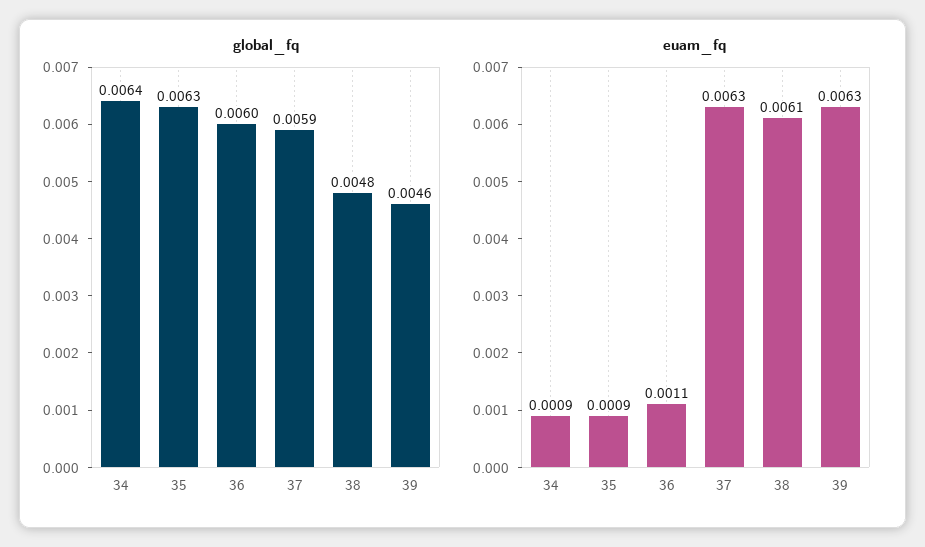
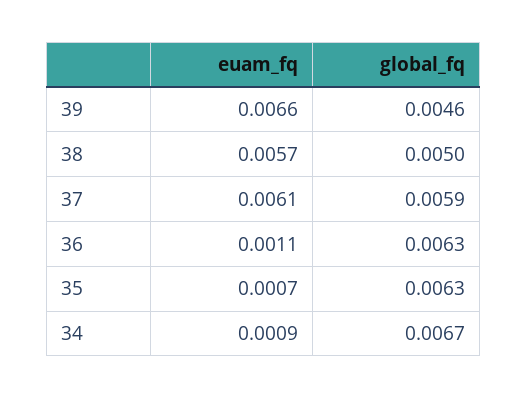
global_fq, 34: 0.0064 -> 0.0067
global_fq, 36: 0.006 -> 0.0063
global_fq, 38: 0.0048 -> 0.005
euam_fq, 35: 0.0009 -> 0.0007
euam_fq, 37: 0.0063 -> 0.0061
euam_fq, 38: 0.0061 -> 0.0057
euam_fq, 39: 0.0063 -> 0.0066

